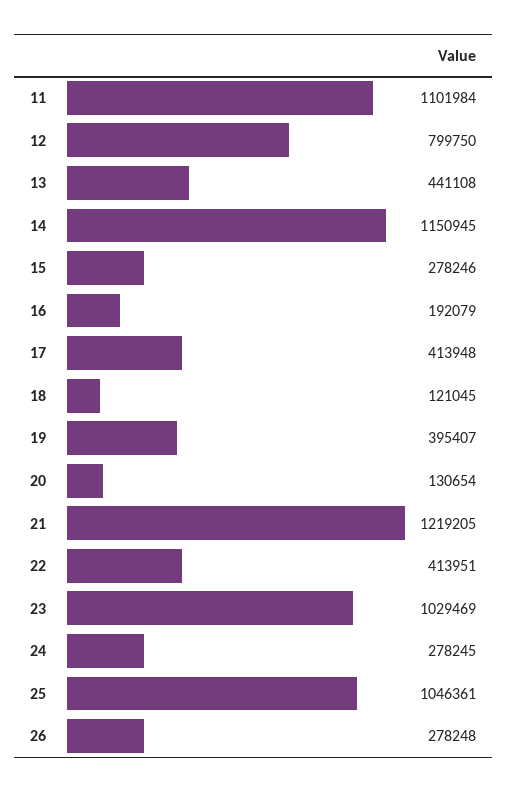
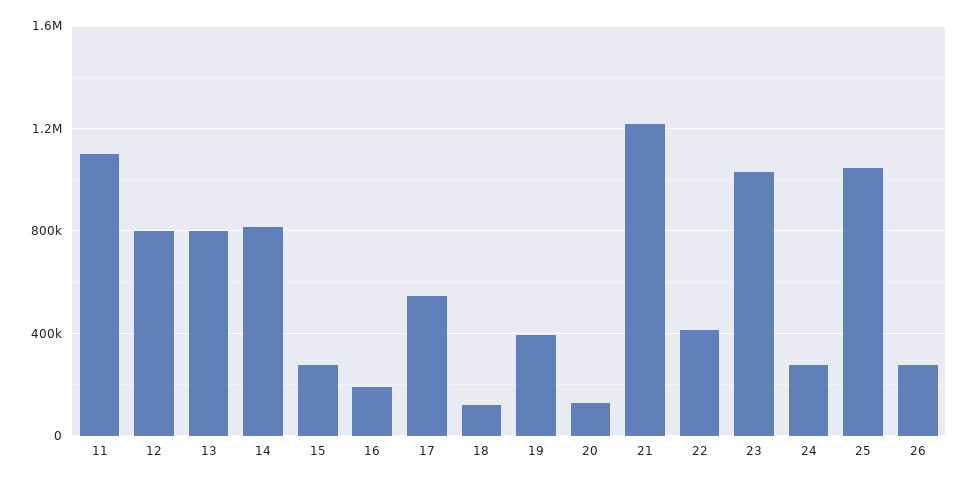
13: 441108 -> 800000
14: 1150945 -> 800000
17: 413948 -> 550000

